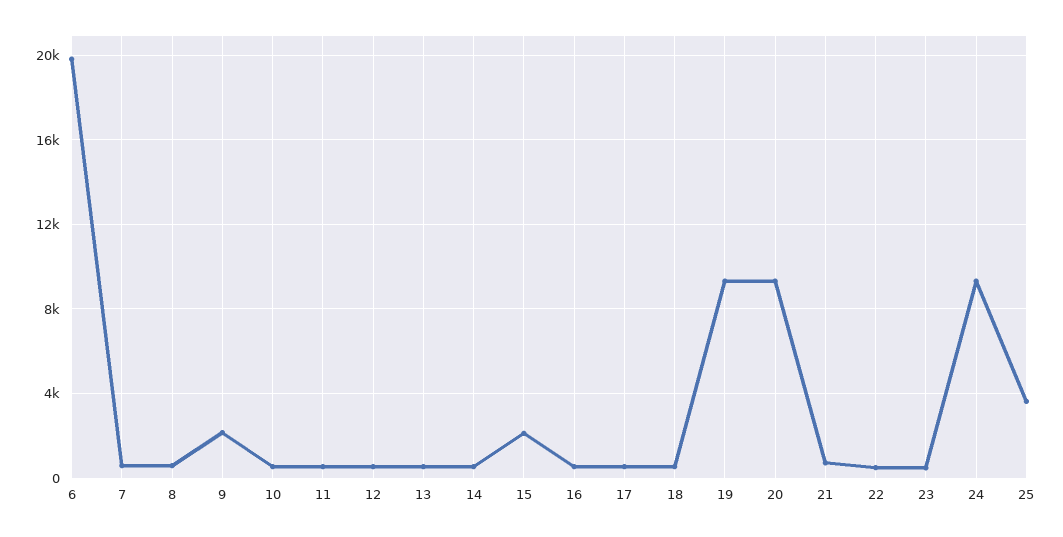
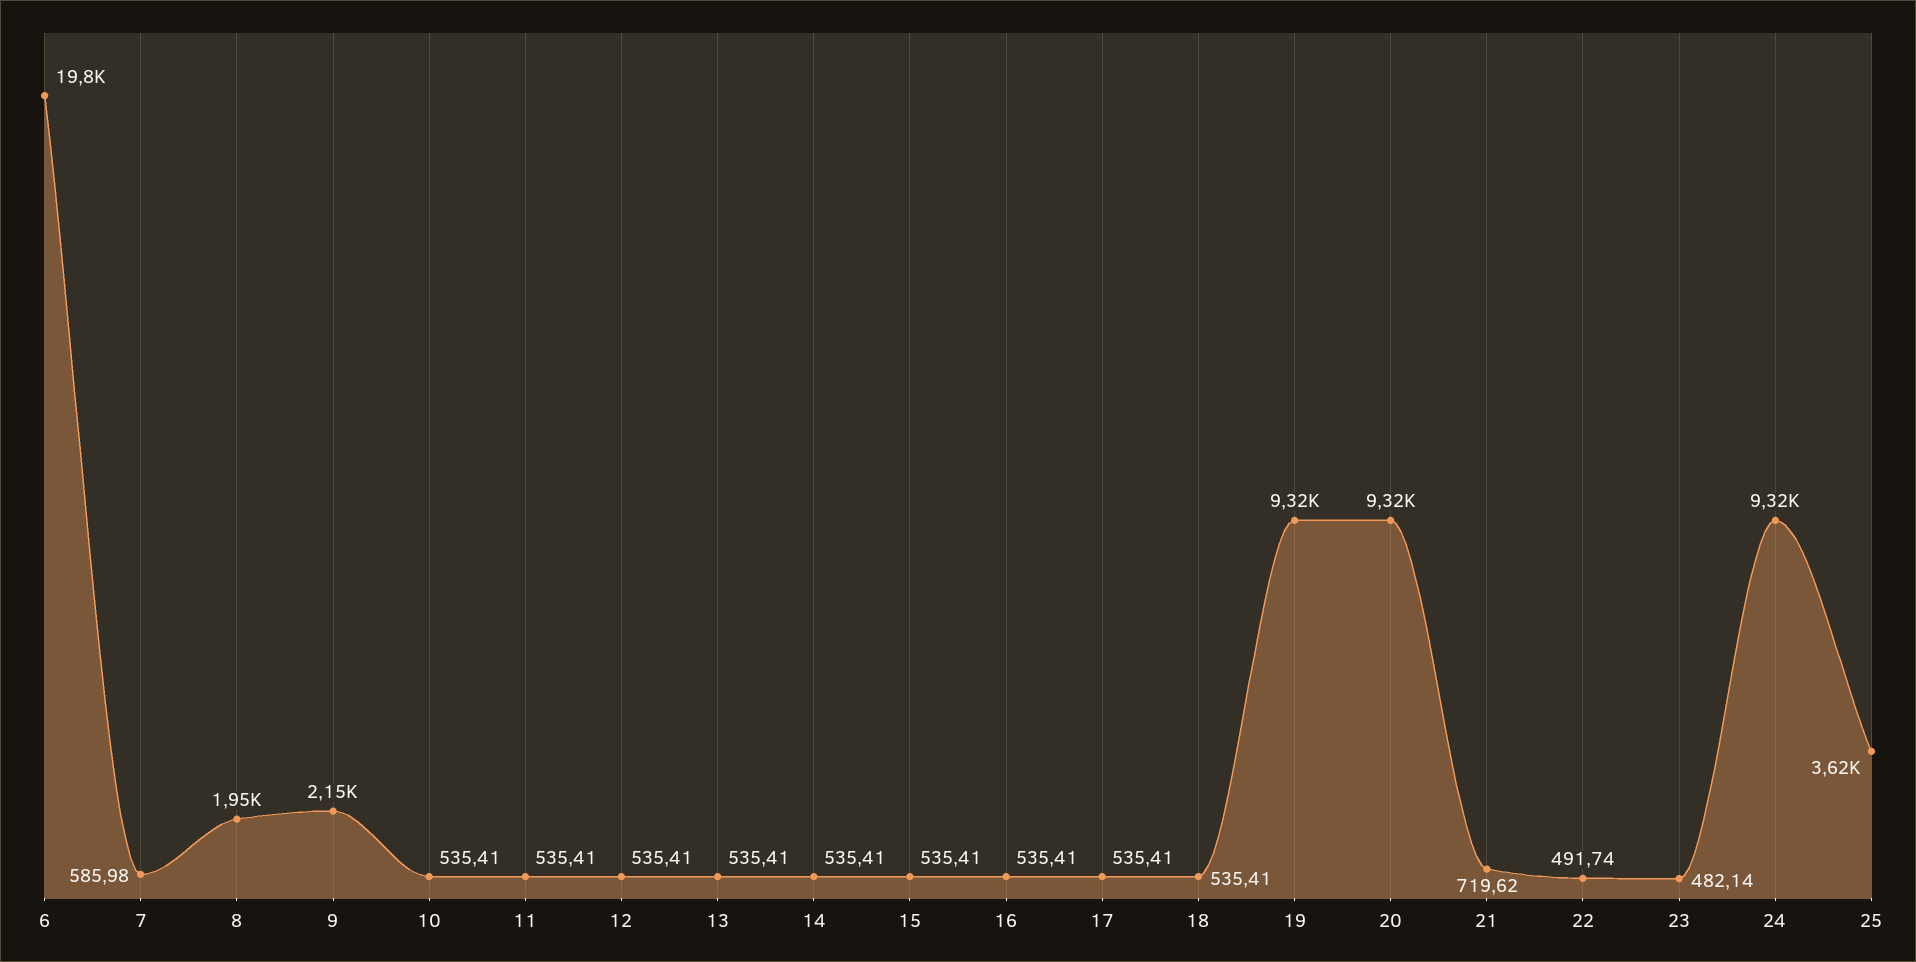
8: 500 -> 1950
15: 2000 -> 535.41

